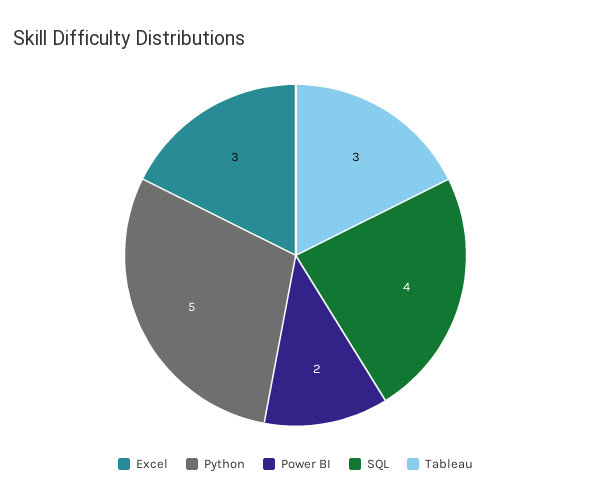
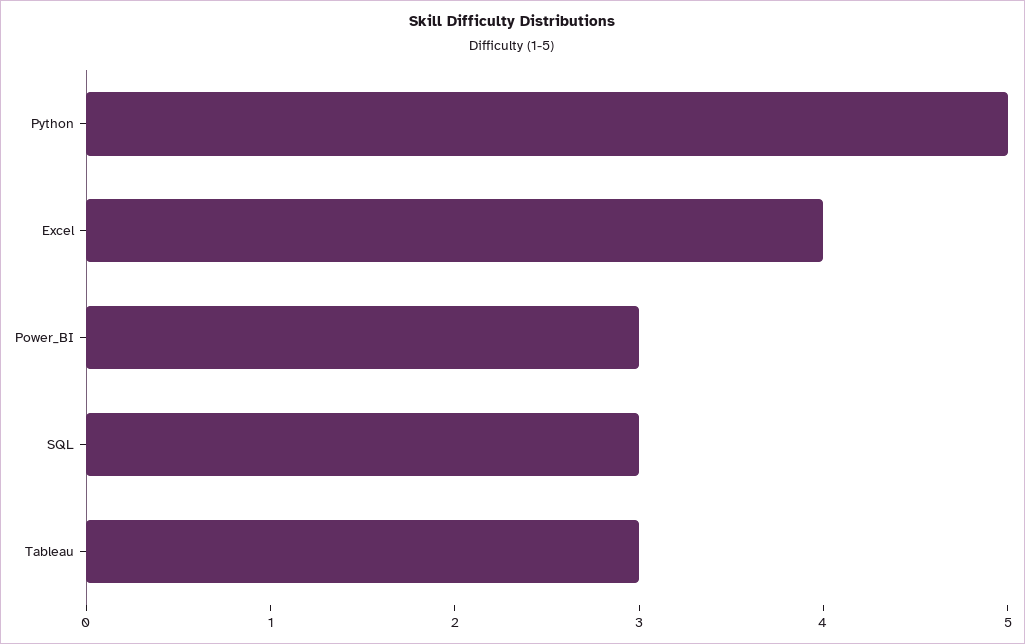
Excel: 3 -> 4
Power BI: 2 -> 3
SQL: 4 -> 3

